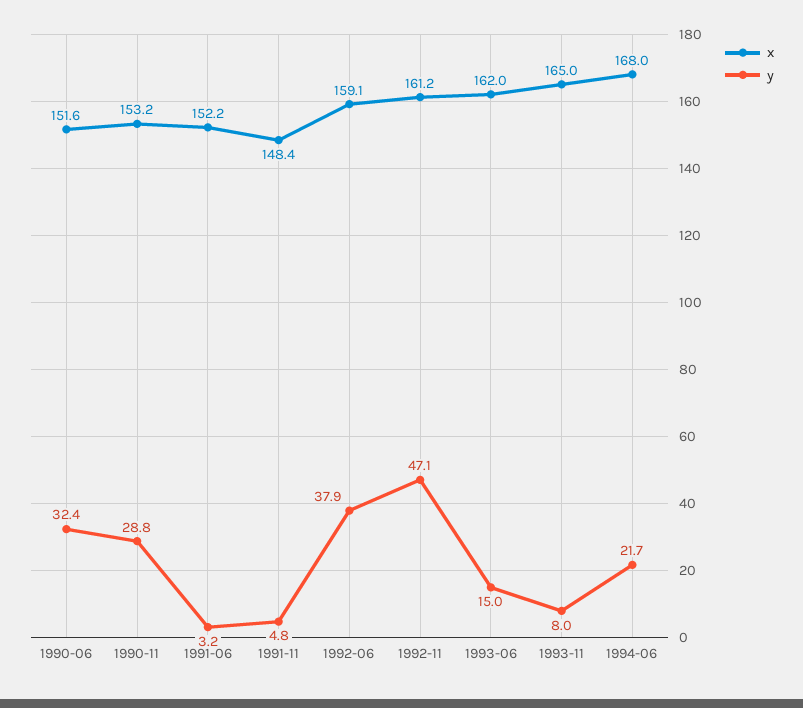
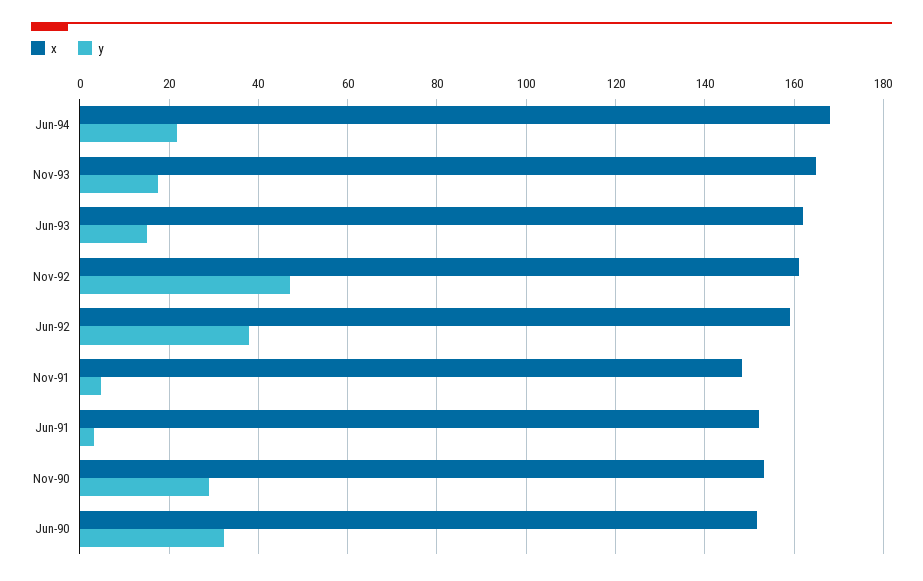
y, 1993-11: 8 -> 18

